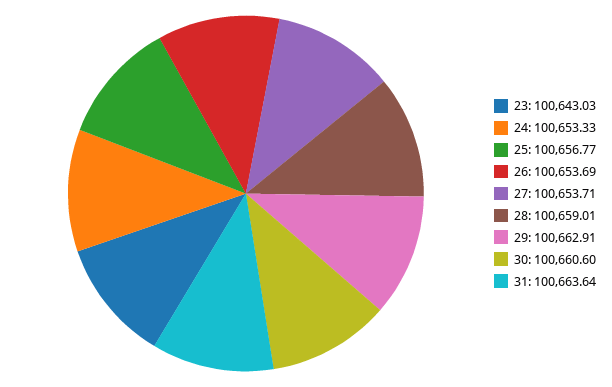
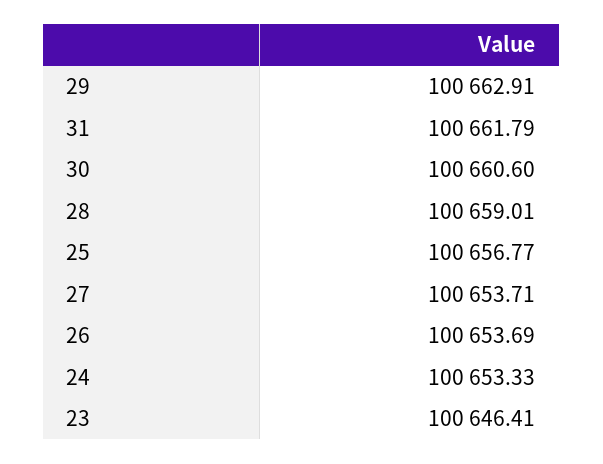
23: 100643.03 -> 100646.41
31: 100663.64 -> 100661.79

